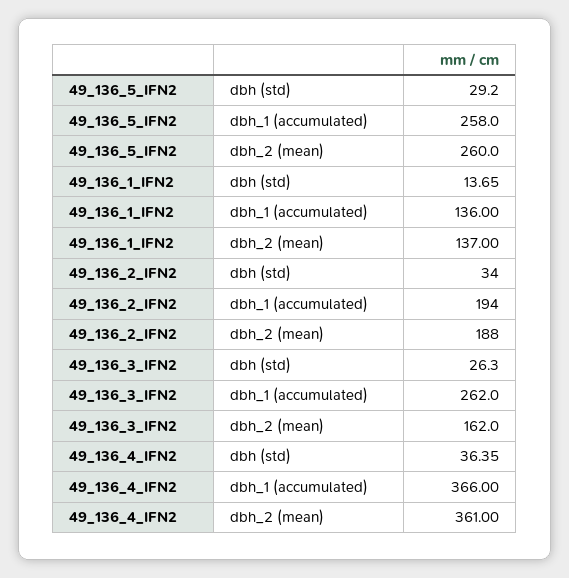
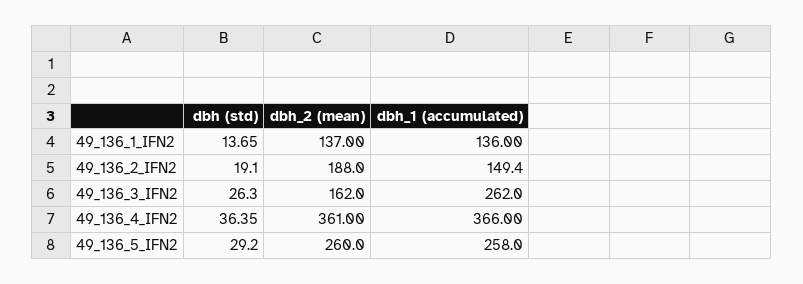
49_136_2_IFN2, dbh (std): 34 -> 19.1
49_136_2_IFN2, dbh_1 (accumulated): 194 -> 149.4

